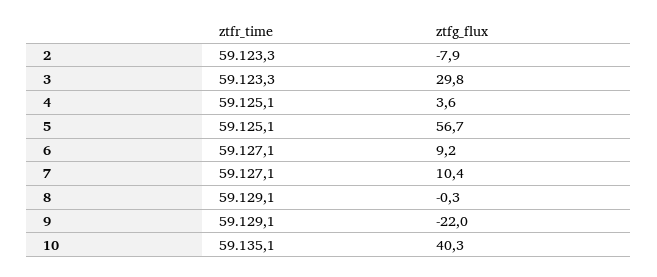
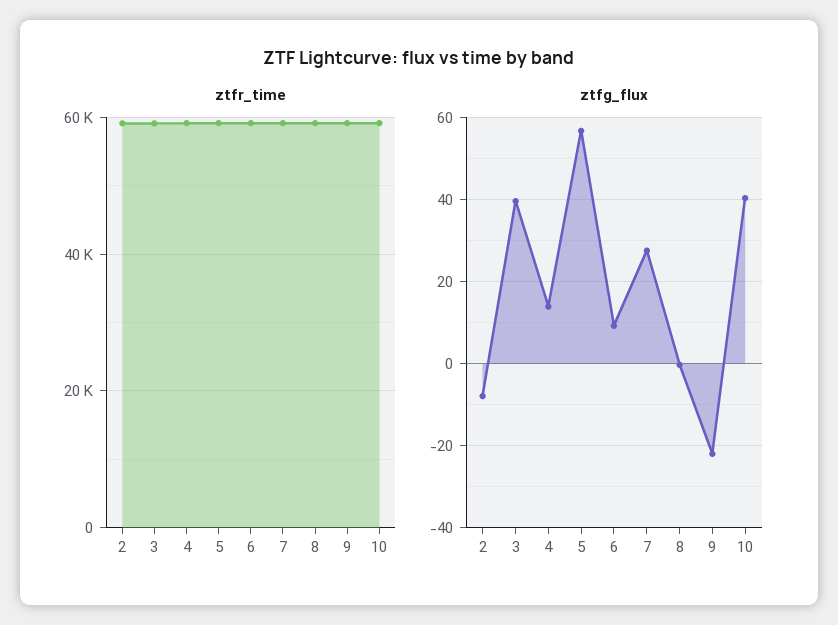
ztfg_flux, 3: 29.8 -> 40
ztfg_flux, 4: 3.6 -> 14
ztfg_flux, 7: 10.4 -> 28

